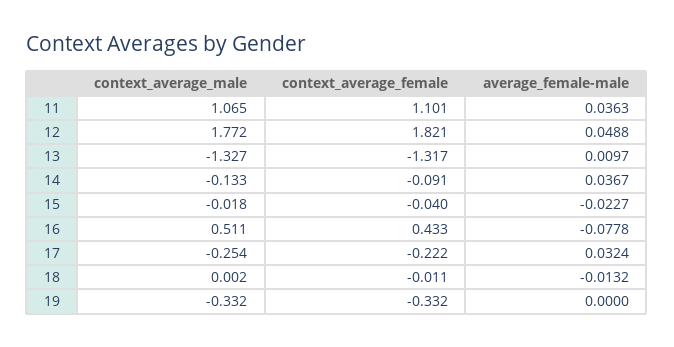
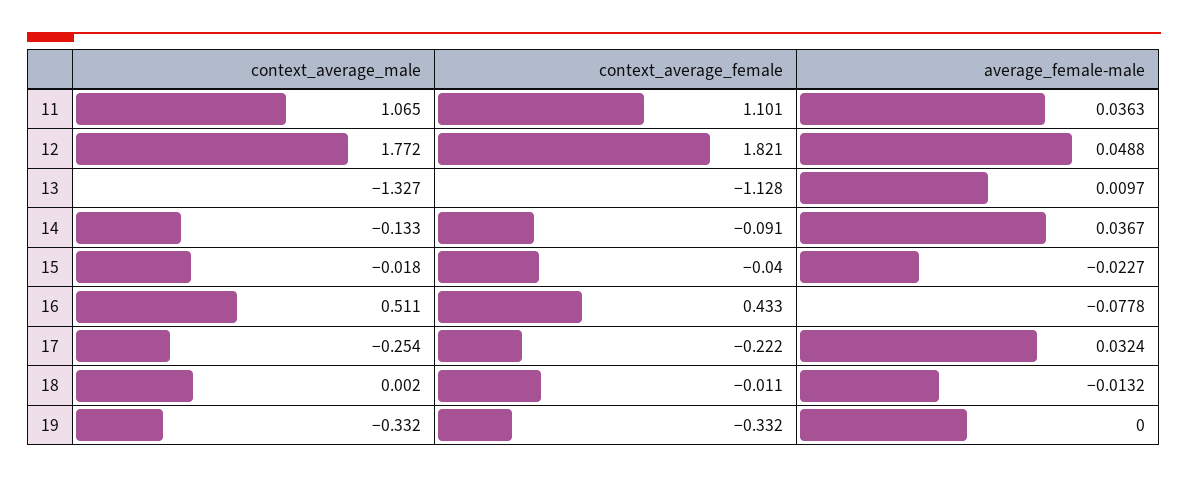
context_average_female, 13: -1.317 -> -1.128

